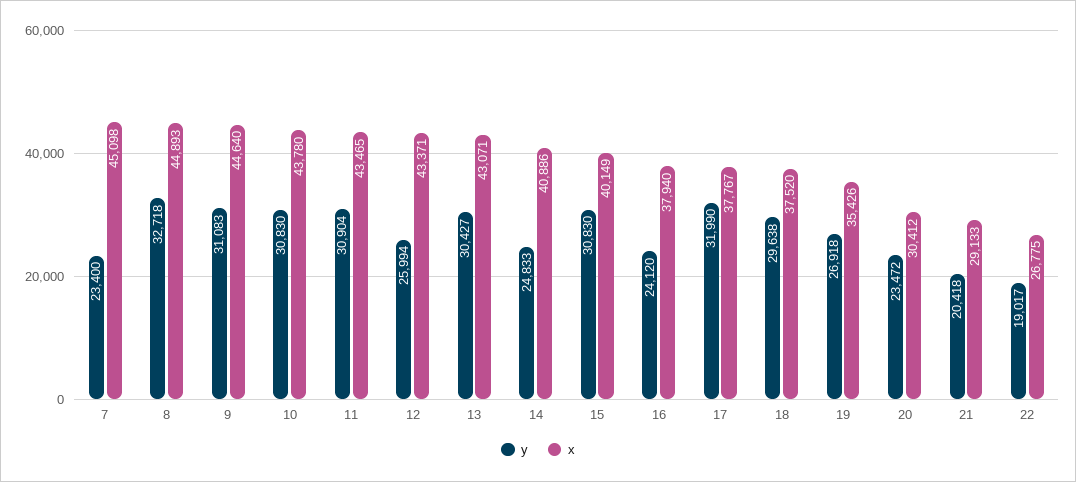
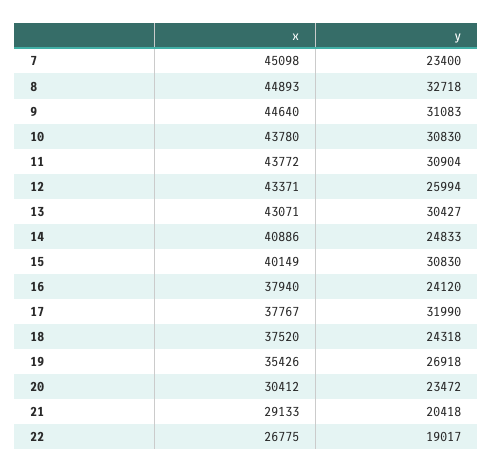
x, 11: 43465 -> 43772
y, 18: 29638 -> 24318

